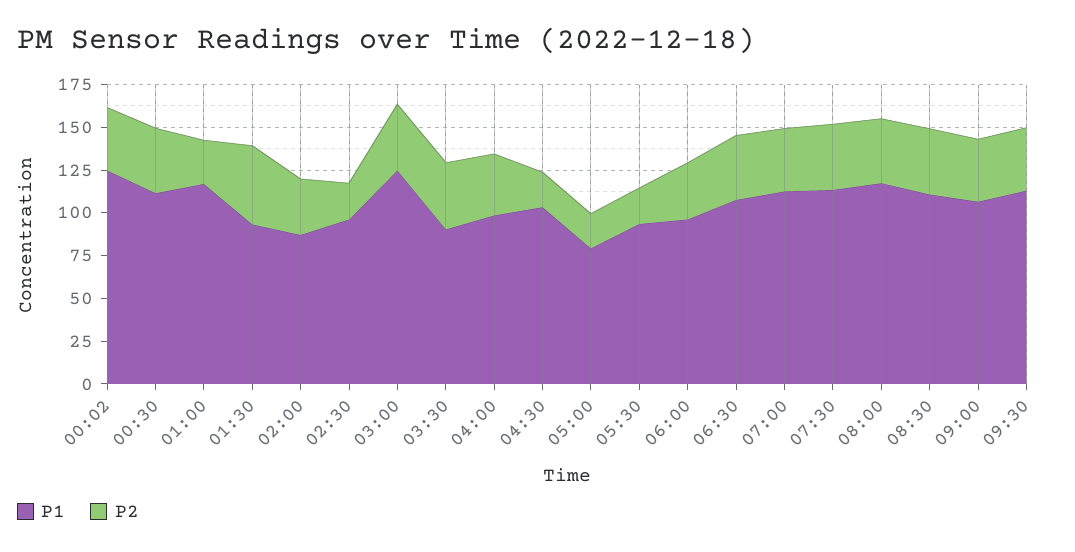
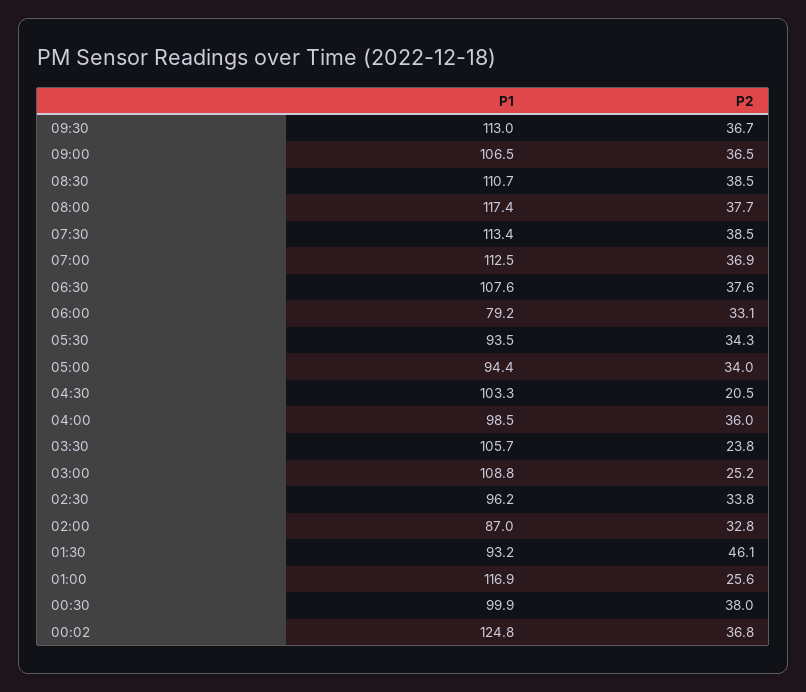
P1, 00:30: 110 -> 99.9
P2, 02:30: 20 -> 33.8
P1, 03:00: 125 -> 108.8
P2, 03:00: 40 -> 25.2
P1, 03:30: 90 -> 105.7
P2, 03:30: 40 -> 23.8
P1, 05:00: 80 -> 94.4
P2, 05:00: 20 -> 34
P2, 05:30: 20 -> 34.3
P1, 06:00: 95 -> 79.2

